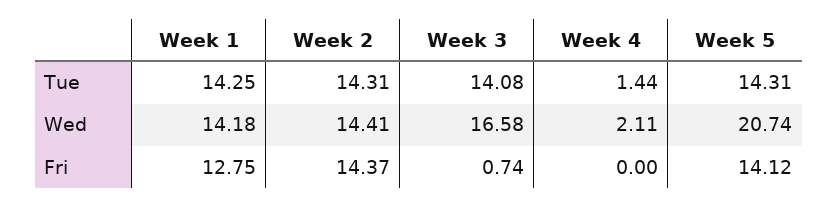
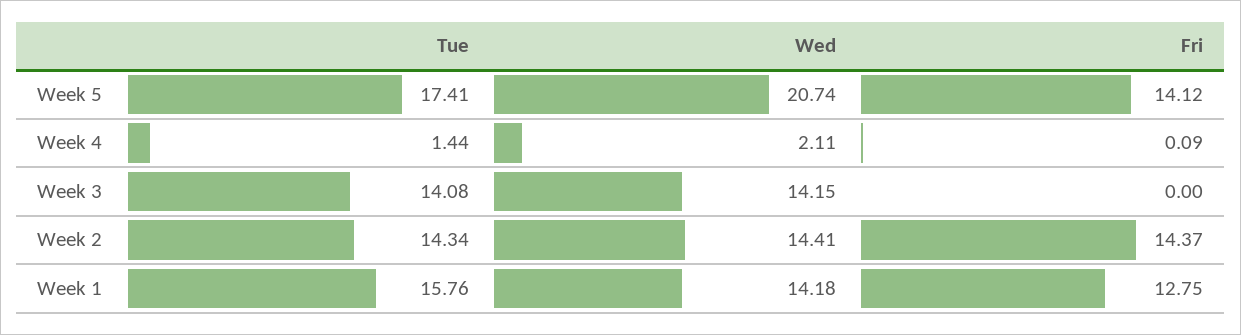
Week 1, Tue: 14.25 -> 15.76
Week 2, Tue: 14.31 -> 14.34
Week 5, Tue: 14.31 -> 17.41
Week 3, Wed: 16.58 -> 14.15
Week 3, Fri: 0.74 -> 0
Week 4, Fri: 0 -> 0.09

